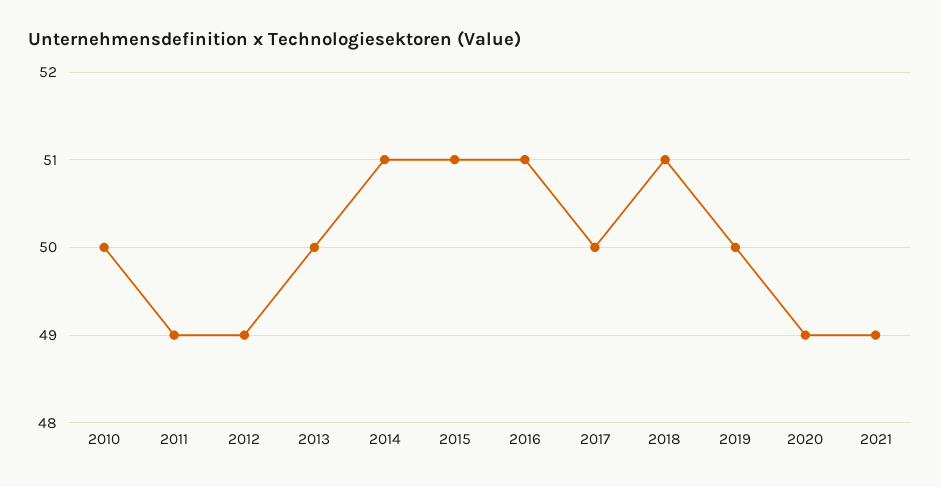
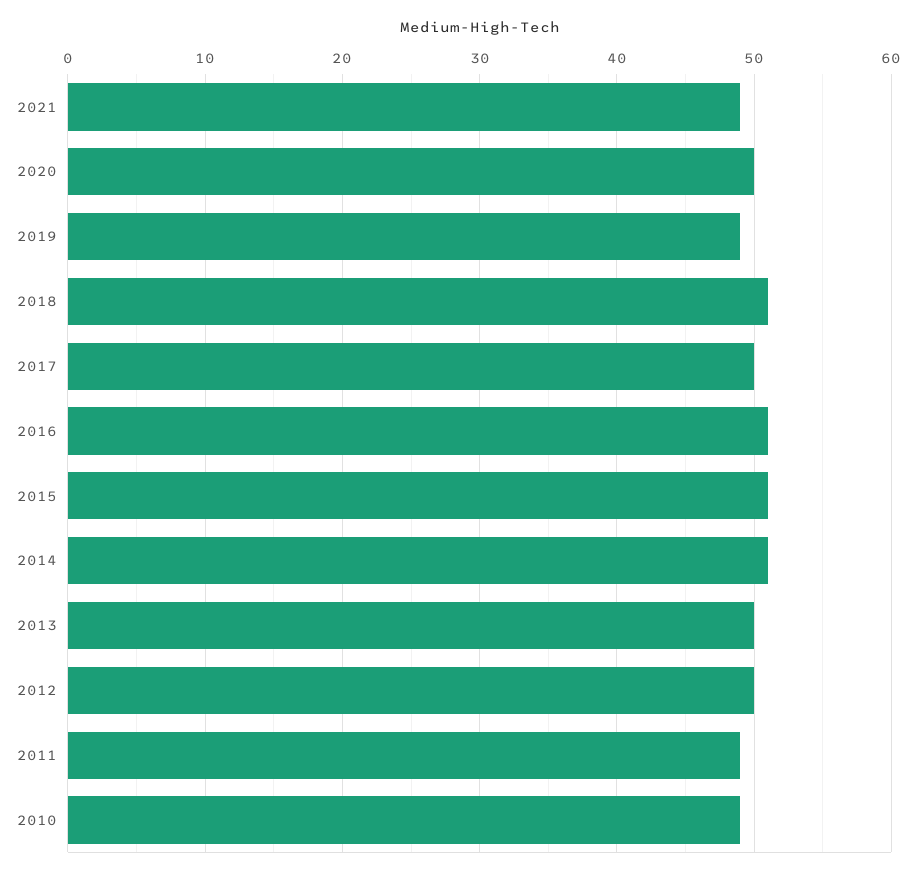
2010: 50 -> 49
2012: 49 -> 50
2019: 50 -> 49
2020: 49 -> 50

